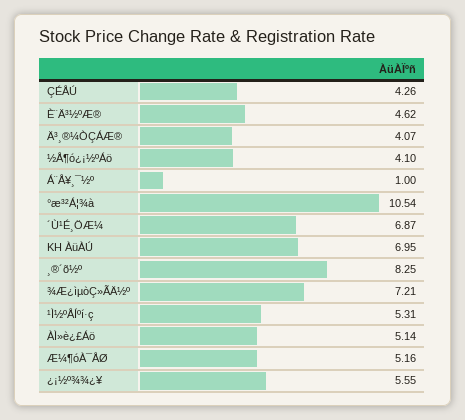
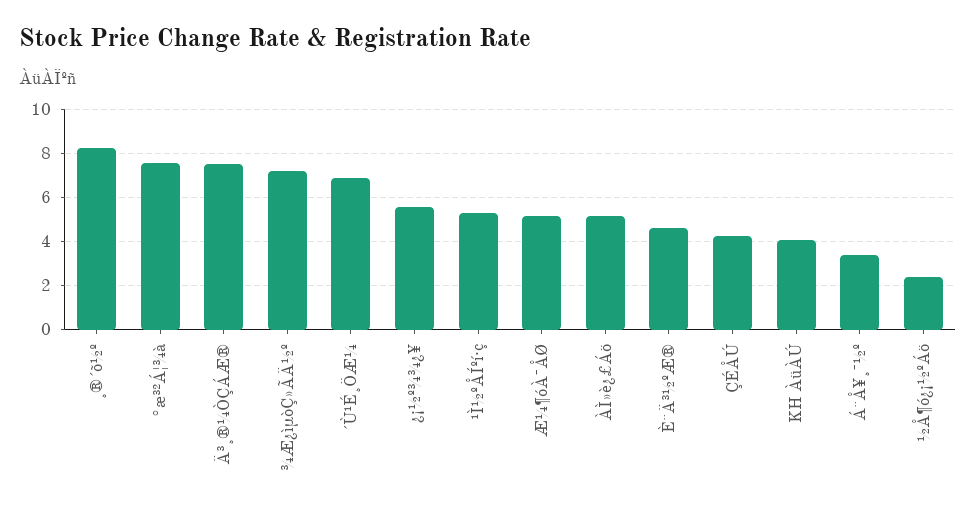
Ä³¸®¼ÒÇÁÆ®: 4.07 -> 7.5
½Å¶ó¿¡½ºÁö: 4.1 -> 2.5
Á¨Å¥¸¯½º: 1 -> 3.5
°æ³²Á¦¾à: 10.54 -> 7.5
KH ÀüÀÚ: 6.95 -> 4

